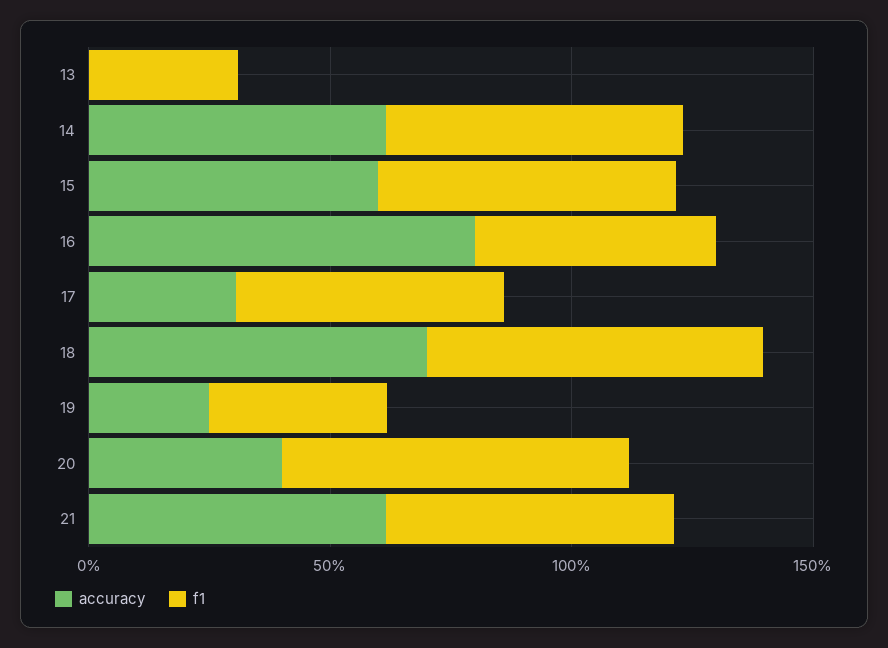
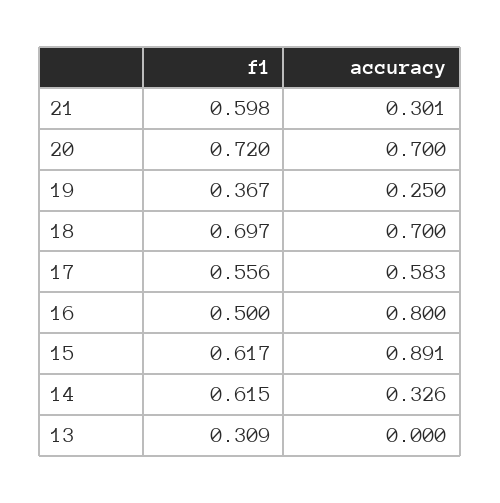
accuracy, 14: 0.6 -> 0.326
accuracy, 15: 0.6 -> 0.891
accuracy, 17: 0.3 -> 0.583
accuracy, 20: 0.4 -> 0.7
accuracy, 21: 0.6 -> 0.301

